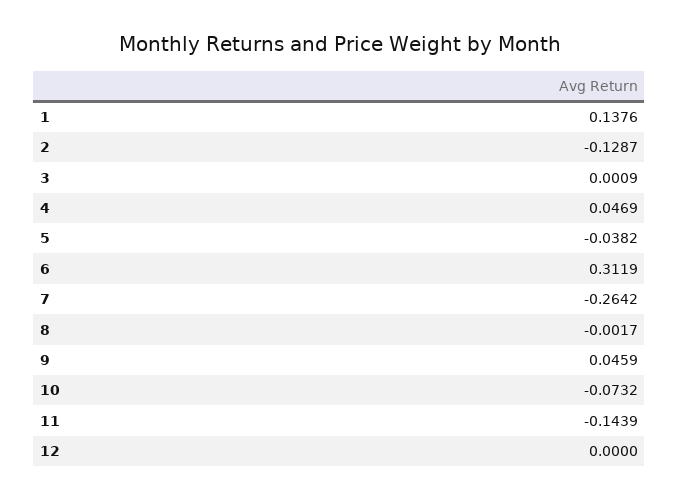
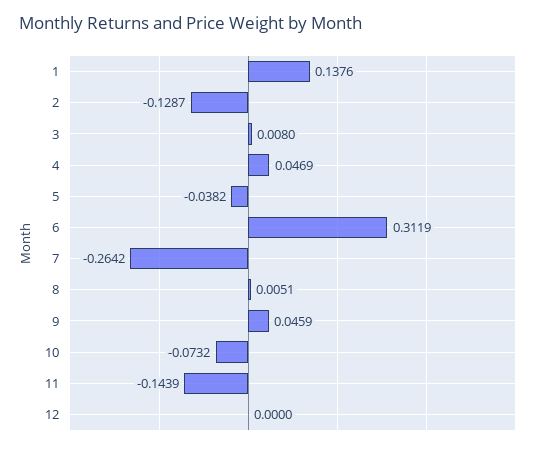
3: 0.0009 -> 0.008
8: -0.0017 -> 0.0051

